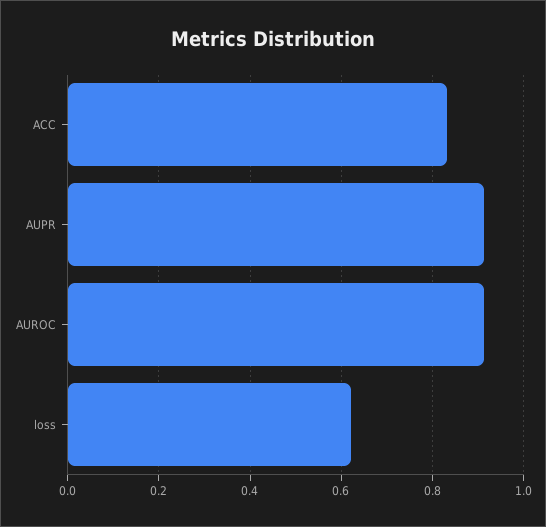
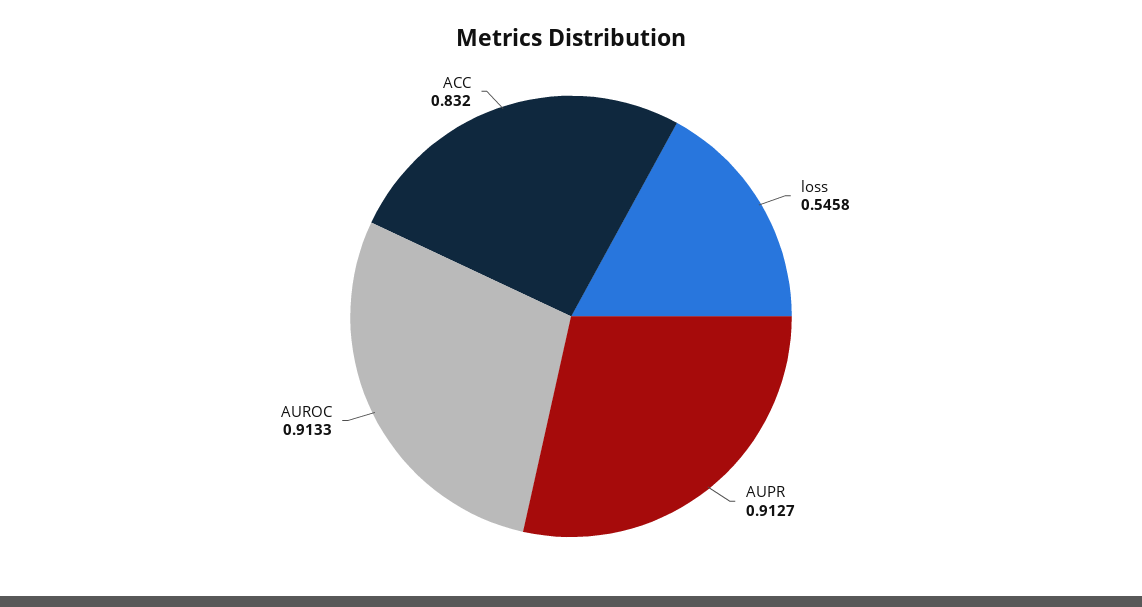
loss: 0.62 -> 0.5458

